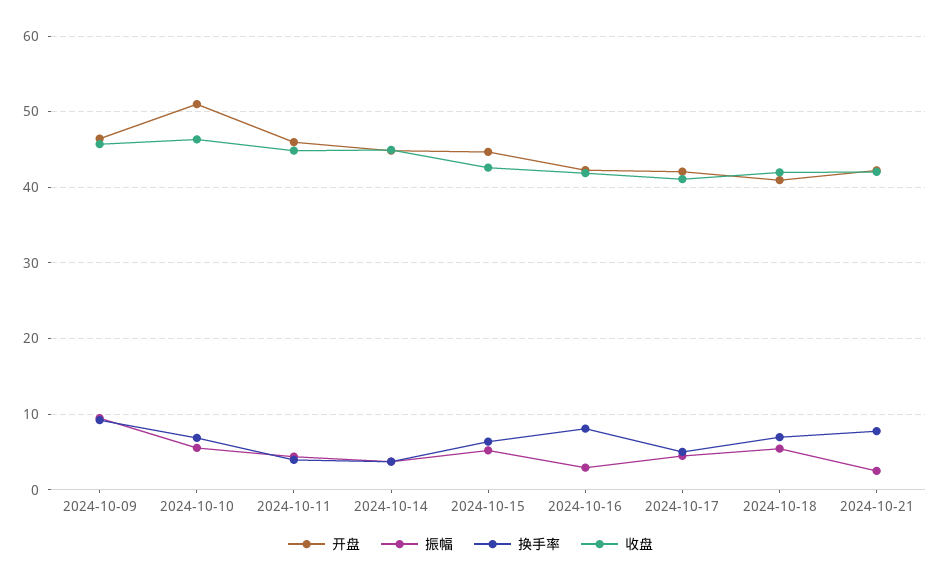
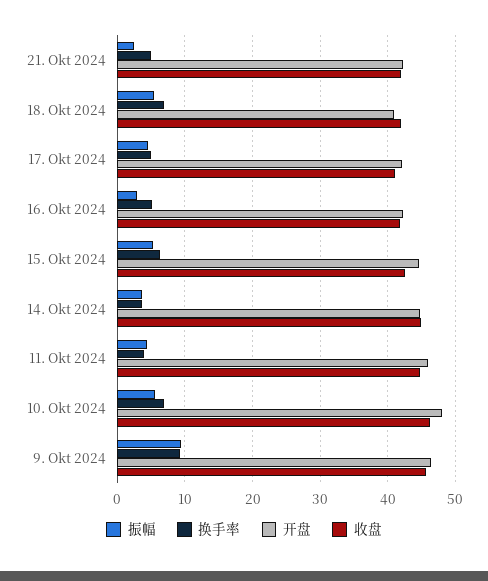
开盘, 2024-10-10: 51 -> 48
换手率, 2024-10-16: 8 -> 5
换手率, 2024-10-21: 8 -> 5

